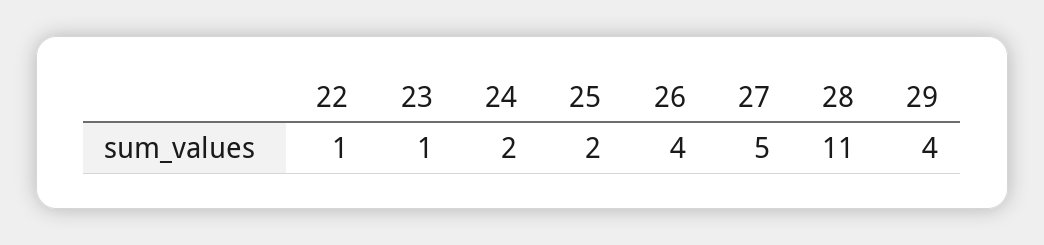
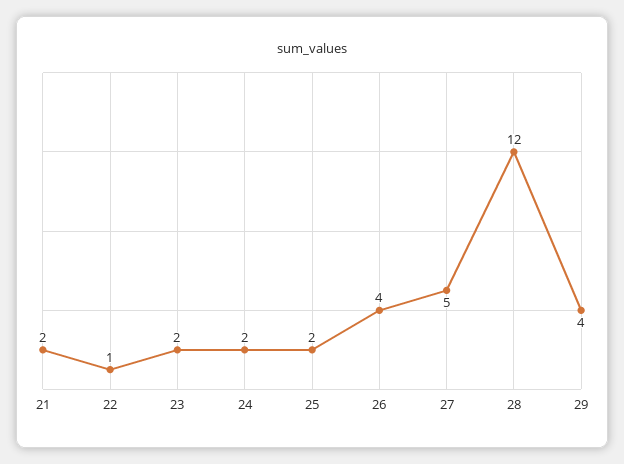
23: 1 -> 2
28: 11 -> 12
21: none -> 2

